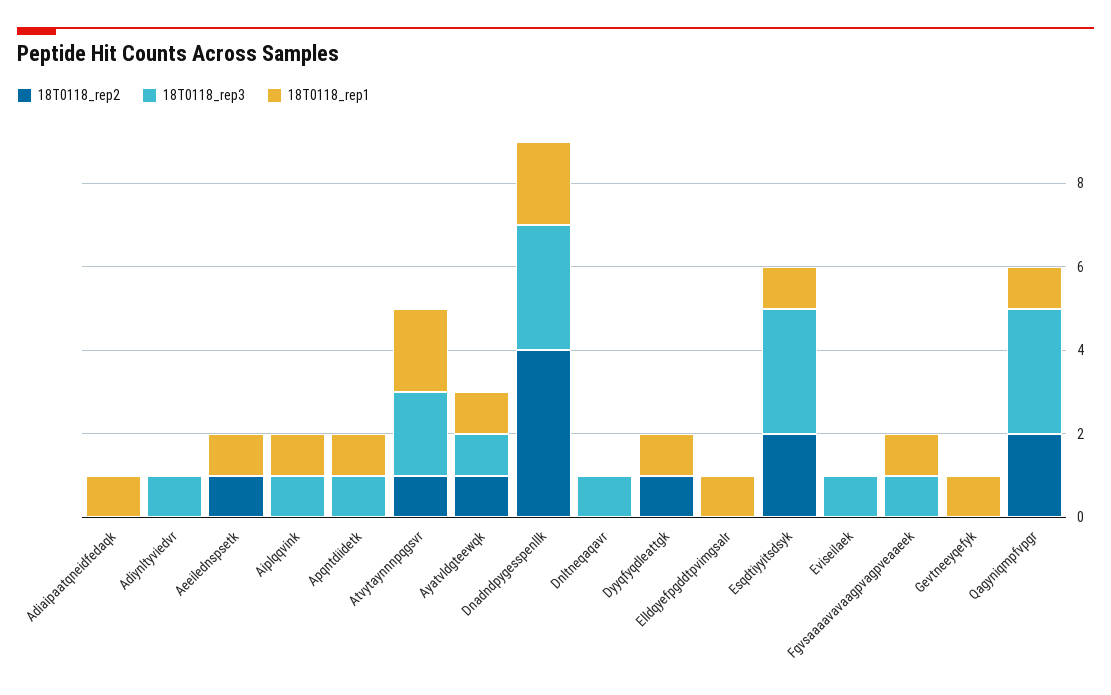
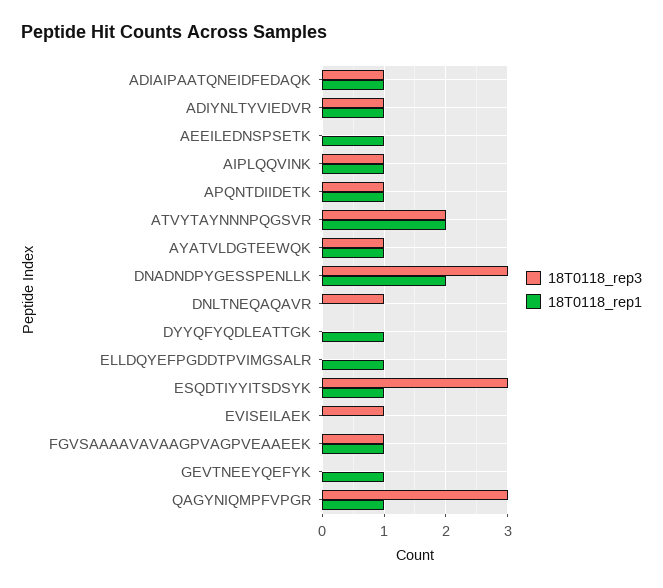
18T0118_rep2, Adiaipaatqneidfedaqk: 0 -> none
18T0118_rep3, Adiaipaatqneidfedaqk: 0 -> 1
18T0118_rep2, Adiynltyviedvr: 0 -> none
18T0118_rep1, Adiynltyviedvr: 0 -> 1
18T0118_rep2, Aeeilednspsetk: 1 -> none
18T0118_rep2, Aiplqqvink: 0 -> none
18T0118_rep2, Apqntdiidetk: 0 -> none
18T0118_rep2, Atvytaynnnpqgsvr: 1 -> none
18T0118_rep2, Ayatvldgteewqk: 1 -> none
18T0118_rep2, Dnadndpygesspenllk: 4 -> none
18T0118_rep2, Dnltneqaqavr: 0 -> none
18T0118_rep2, Dyyqfyqdleattgk: 1 -> none
18T0118_rep2, Elldqyefpgddtpvimgsalr: 0 -> none
18T0118_rep2, Esqdtiyyitsdsyk: 2 -> none
18T0118_rep2, Eviseilaek: 0 -> none
18T0118_rep2, Fgvsaaaavavaagpvagpveaaeek: 0 -> none
18T0118_rep2, Gevtneeyqefyk: 0 -> none
18T0118_rep2, Qagyniqmpfvpgr: 2 -> none

